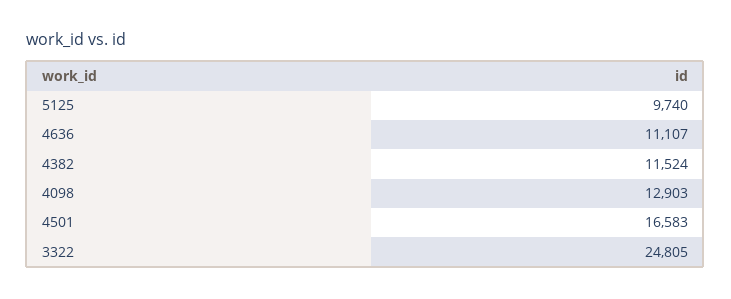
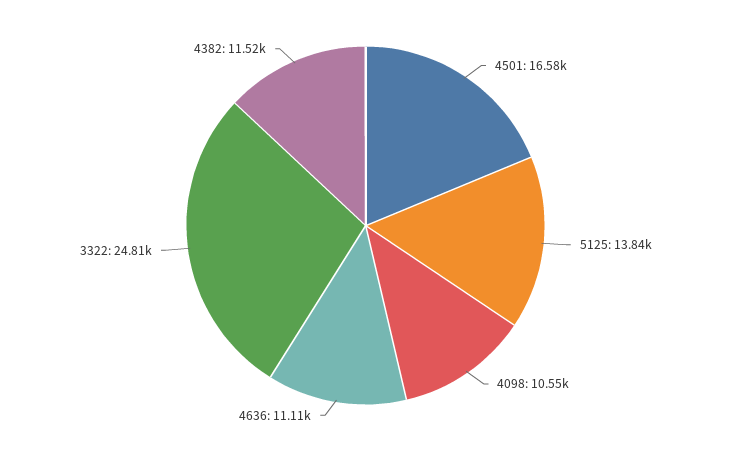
5125: 9740 -> 13840
4098: 12903 -> 10550

